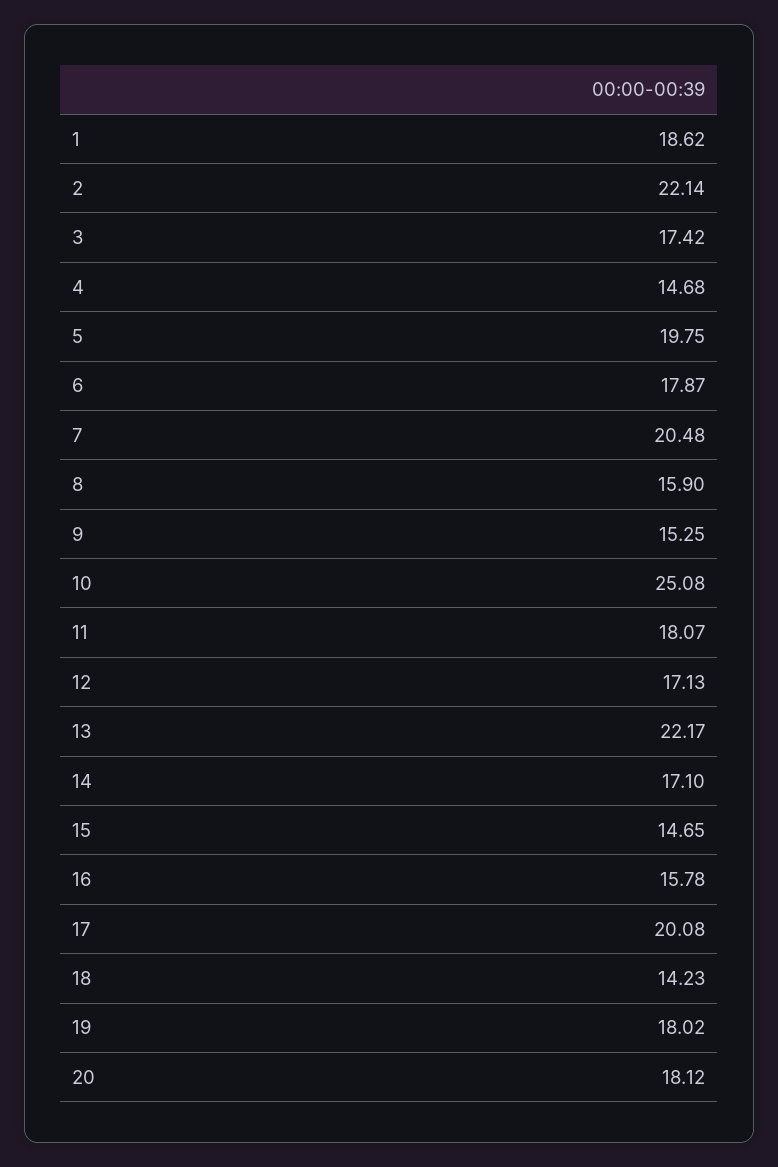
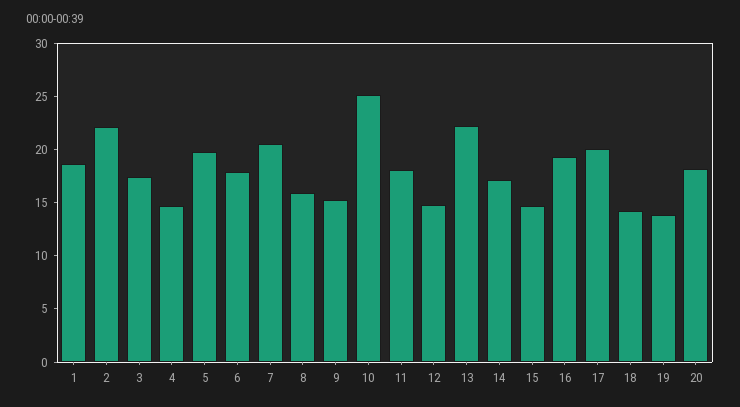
12: 17.13 -> 15
16: 15.78 -> 19
19: 18.02 -> 14

